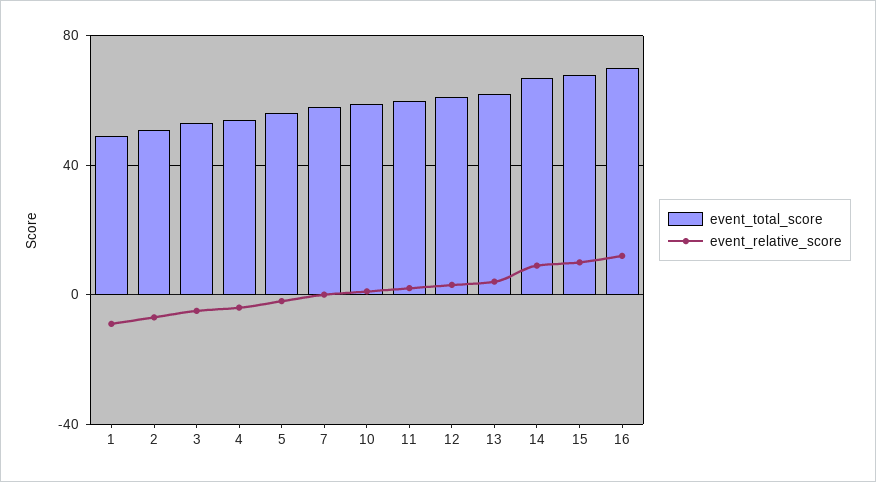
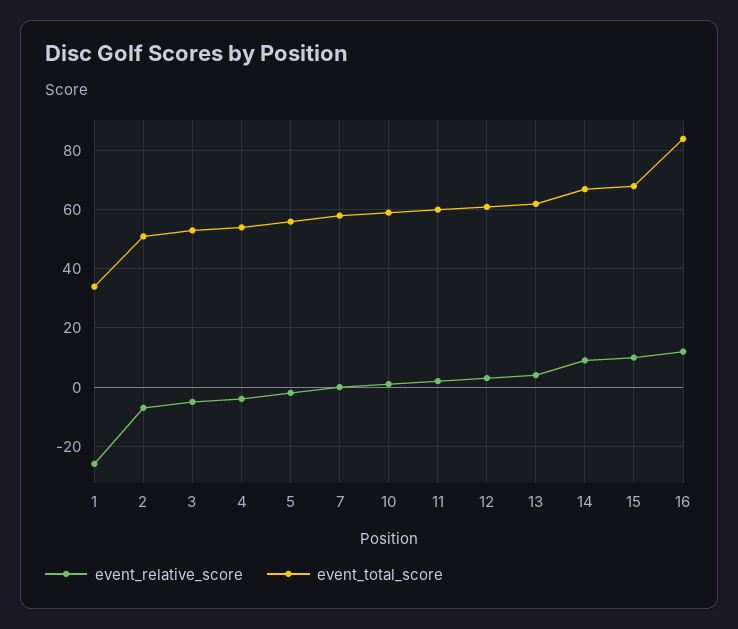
event_total_score, 1: 50 -> 35
event_relative_score, 1: -10 -> -25
event_total_score, 16: 70 -> 85

